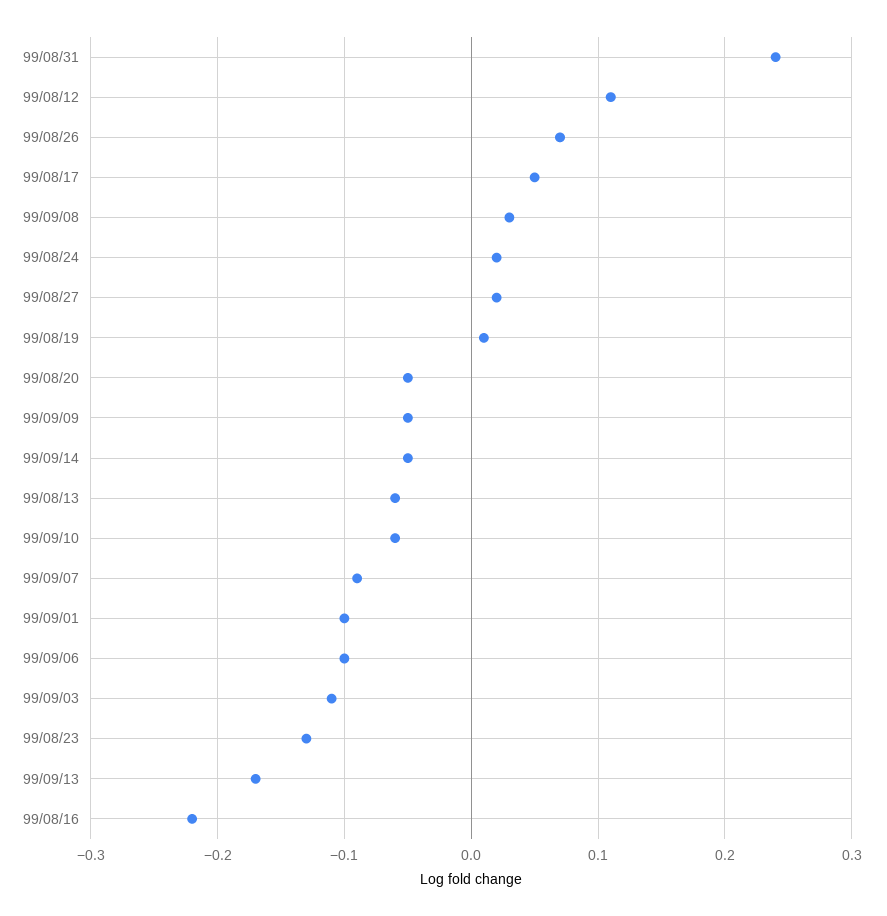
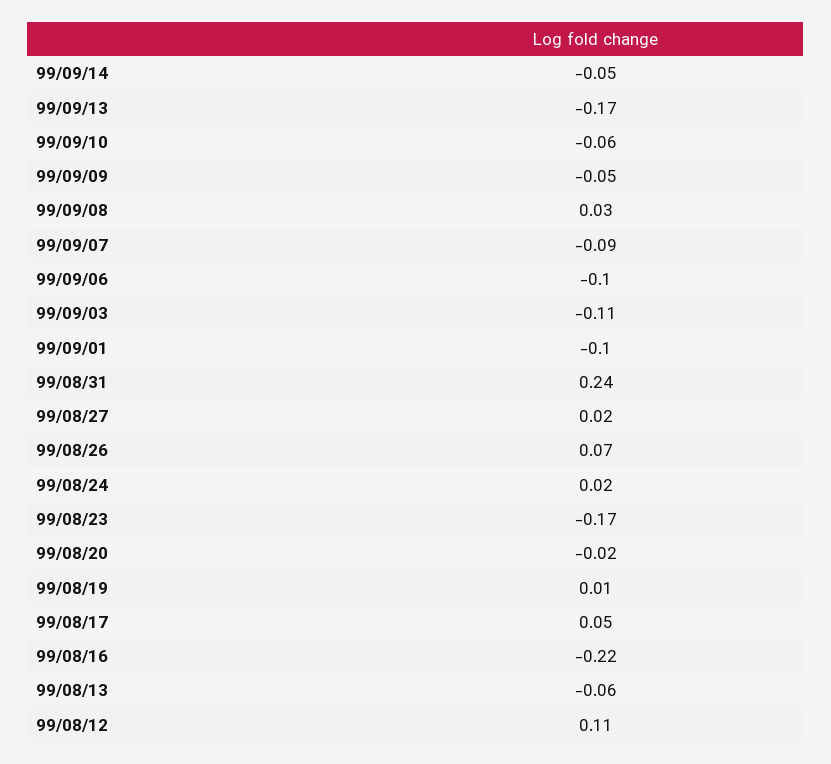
99/08/20: -0.05 -> -0.02
99/08/23: -0.13 -> -0.17

